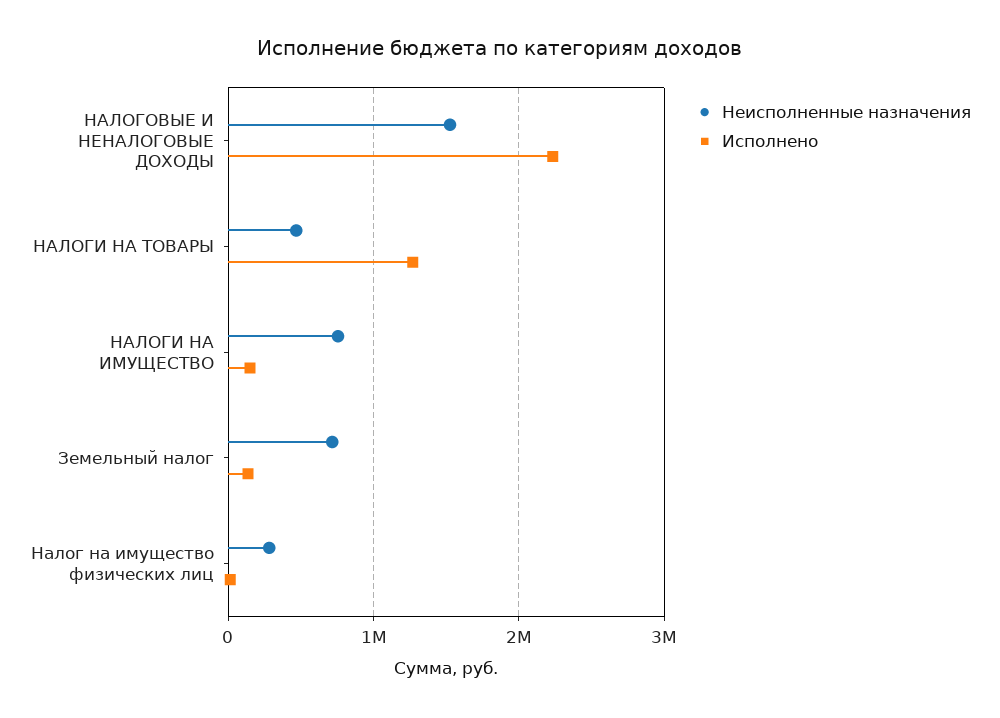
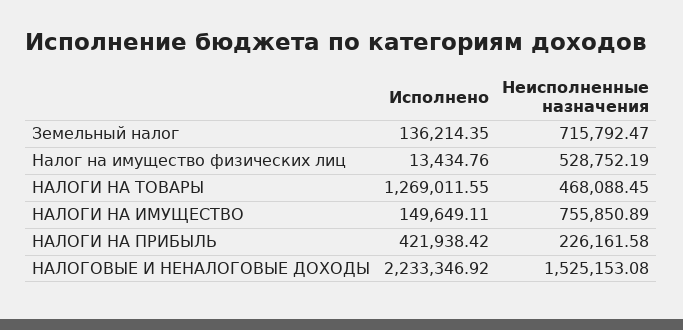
Неисполненные назначения, Налог на имущество физических лиц: 300000 -> 528752.19
Исполнено, НАЛОГИ НА ПРИБЫЛЬ: none -> 421938.42
Неисполненные назначения, НАЛОГИ НА ПРИБЫЛЬ: none -> 226161.58

